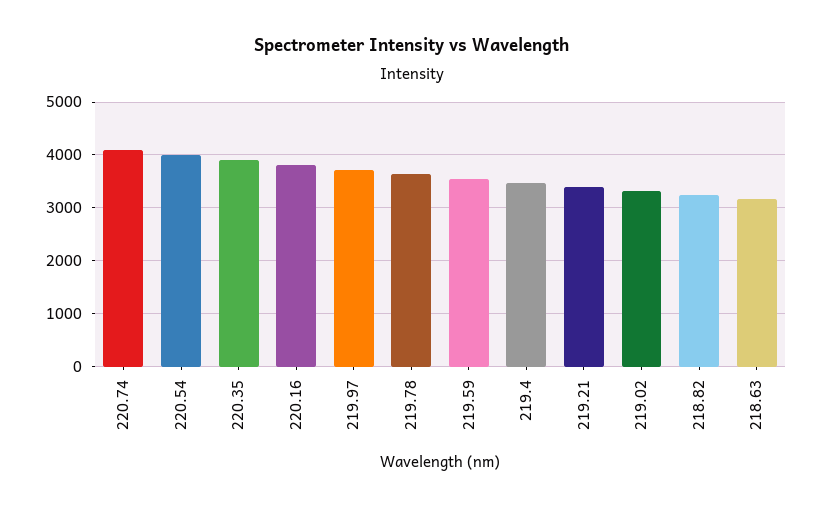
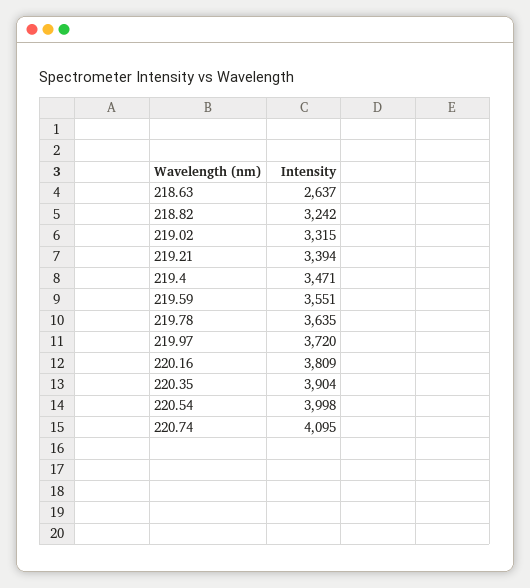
218.63: 3200 -> 2637

